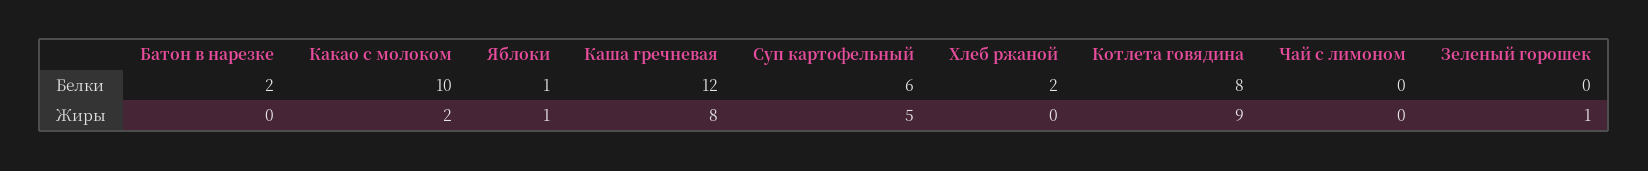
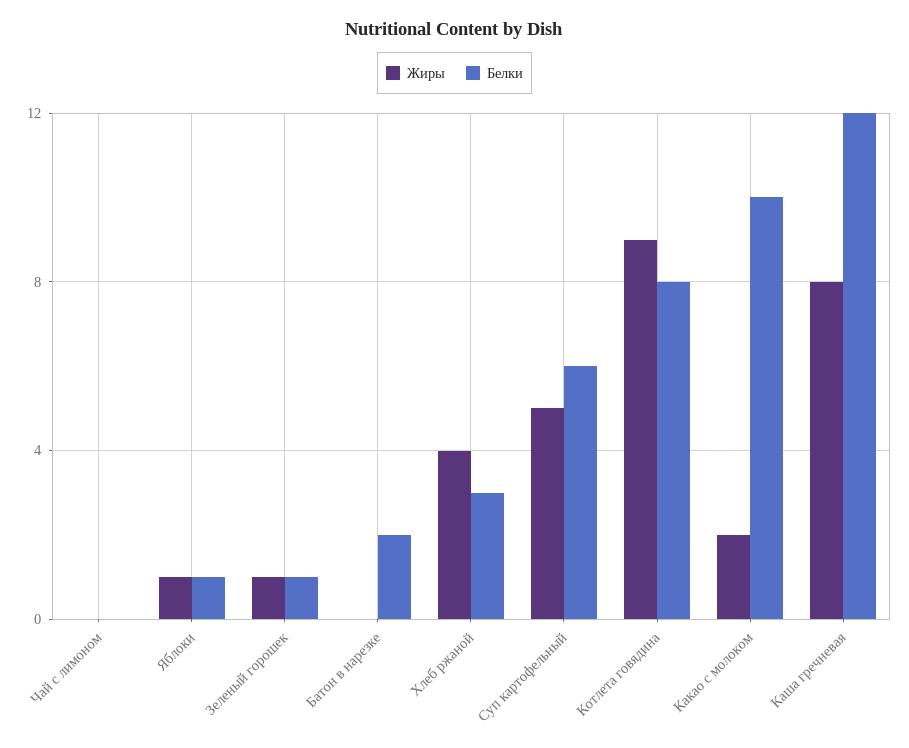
Белки, Хлеб ржаной: 2 -> 3
Белки, Зеленый горошек: 0 -> 1
Жиры, Хлеб ржаной: 0 -> 4

